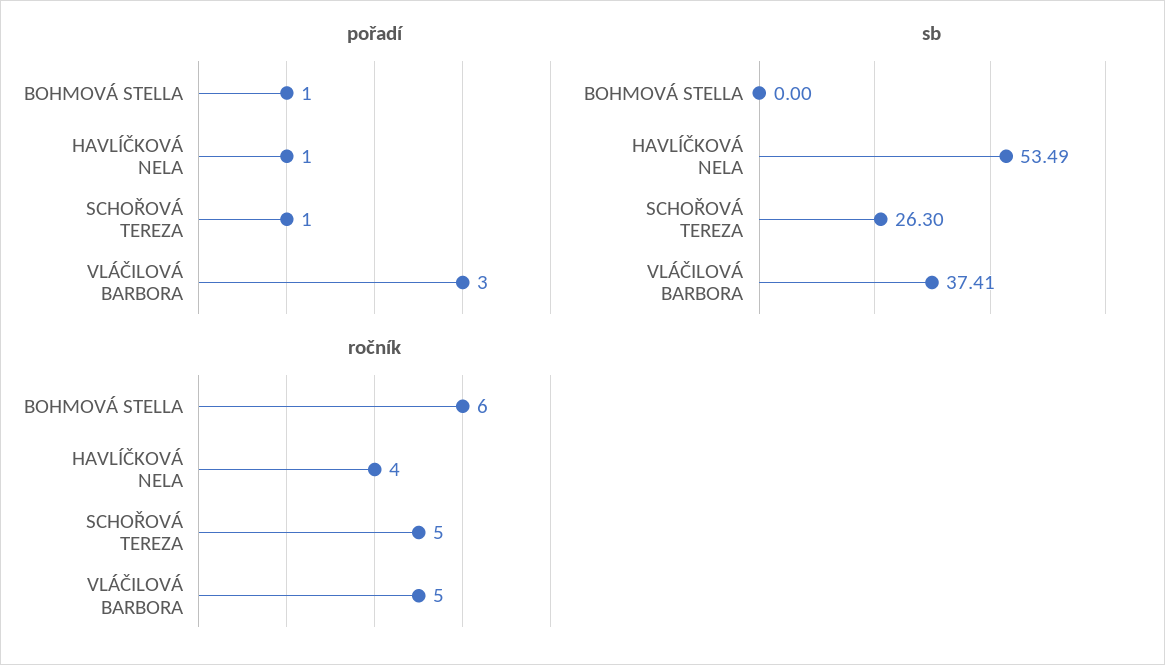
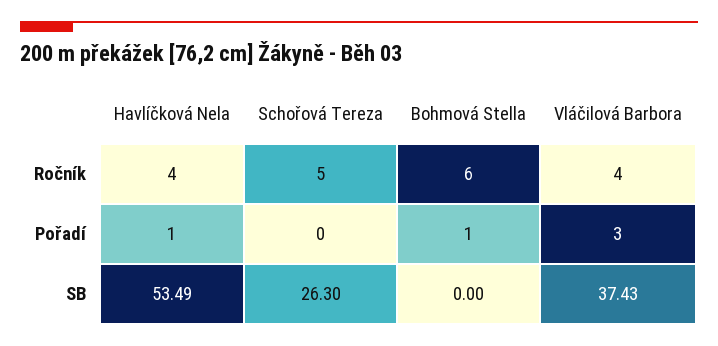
pořadí, SCHOŘOVÁ TEREZA: 1 -> 0
sb, VLÁČILOVÁ BARBORA: 37.41 -> 37.43
ročník, VLÁČILOVÁ BARBORA: 5 -> 4

